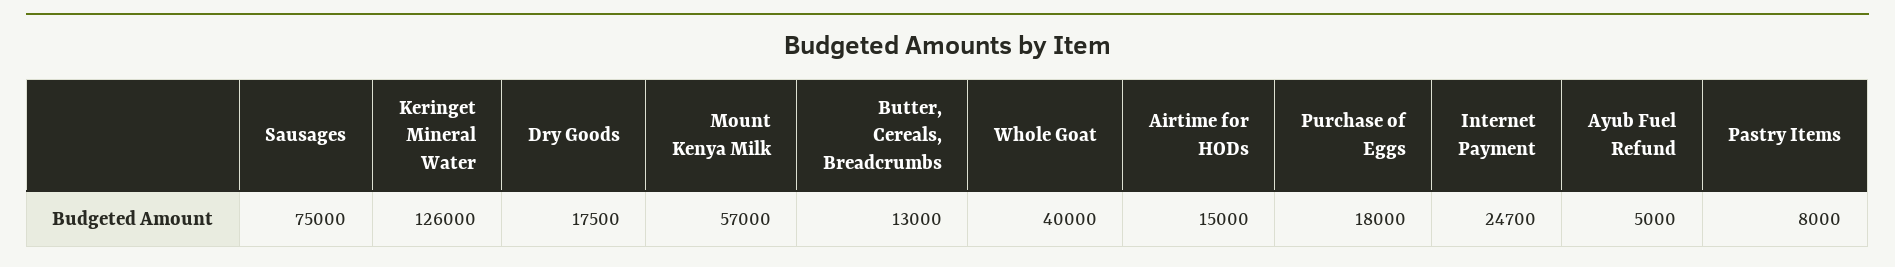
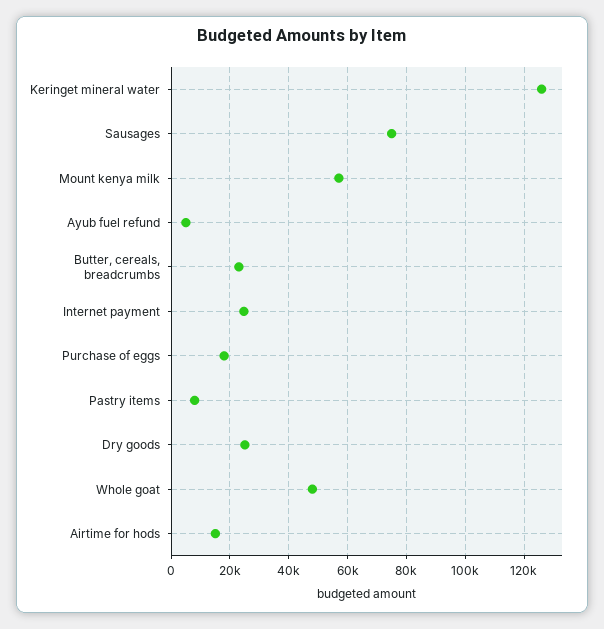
Dry Goods: 17500 -> 25000
Butter, Cereals, Breadcrumbs: 13000 -> 22500
Whole Goat: 40000 -> 47500

